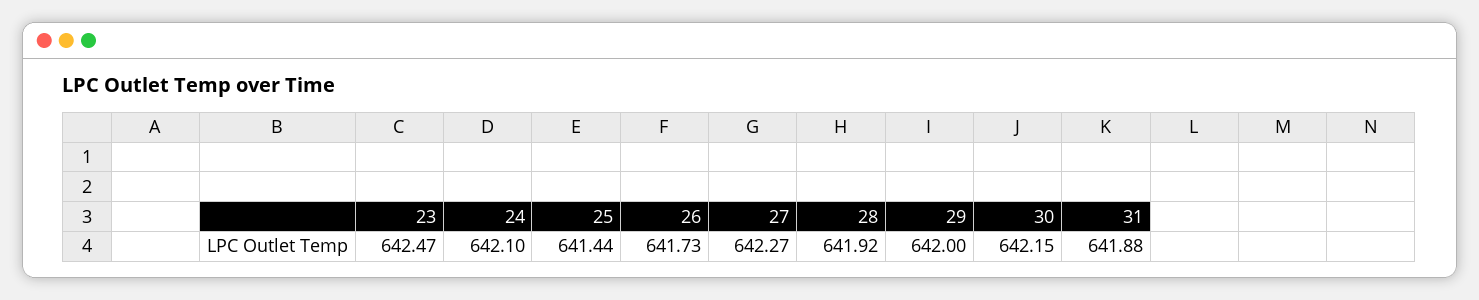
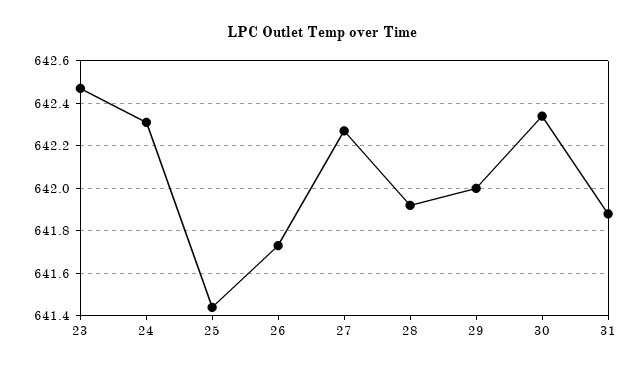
24: 642.1 -> 642.3
30: 642.15 -> 642.35

